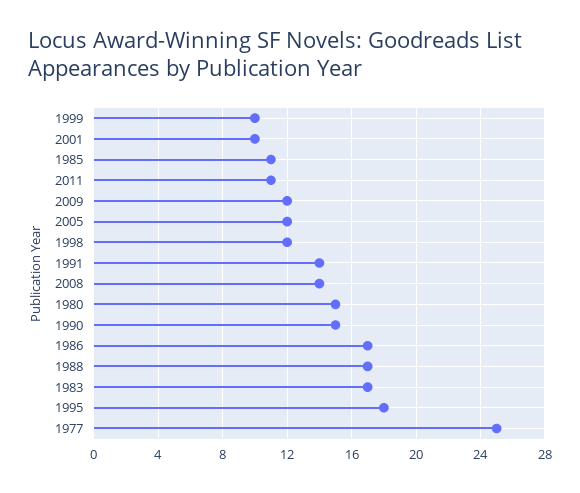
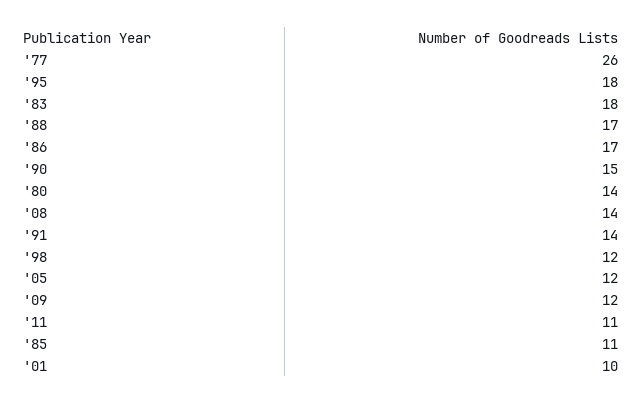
1999: 10 -> none
1980: 15 -> 14
1983: 17 -> 18
1977: 25 -> 26

